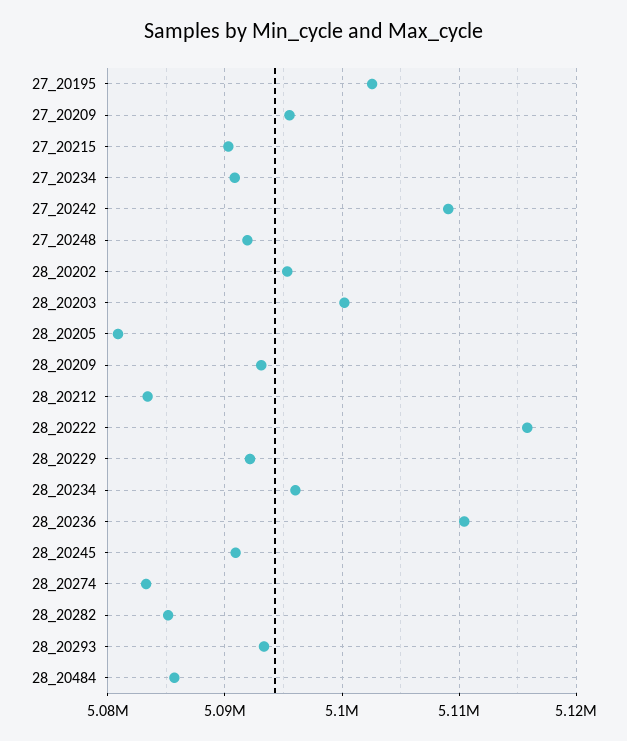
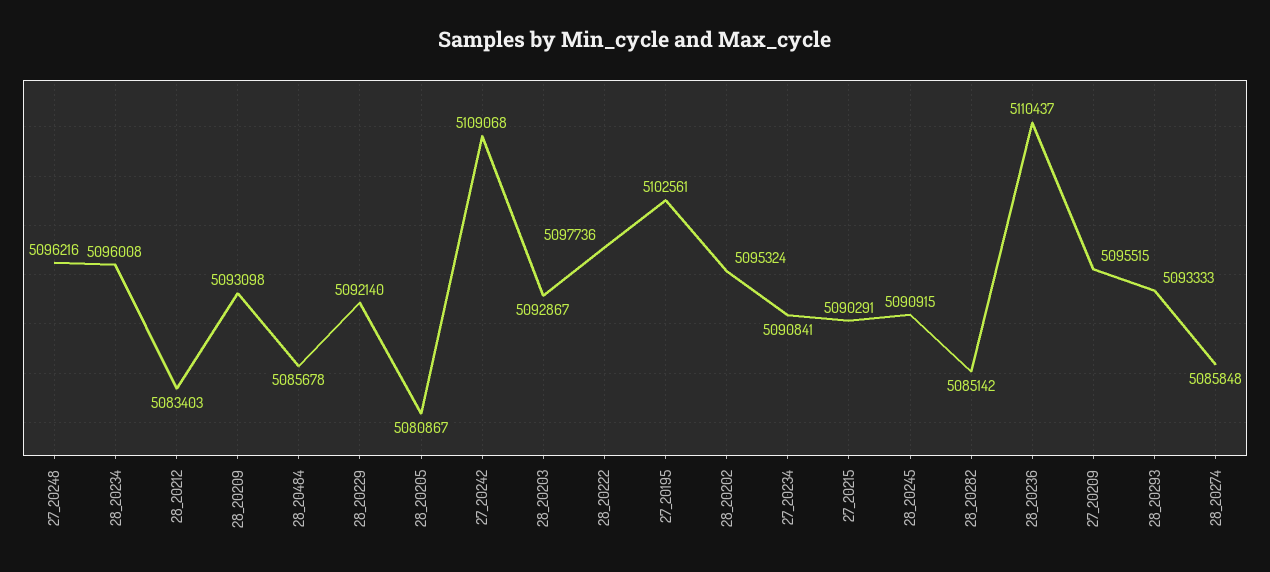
27_20248: 5092000 -> 5096216
28_20203: 5100000 -> 5092867
28_20222: 5116000 -> 5097736
28_20274: 5083000 -> 5085848

